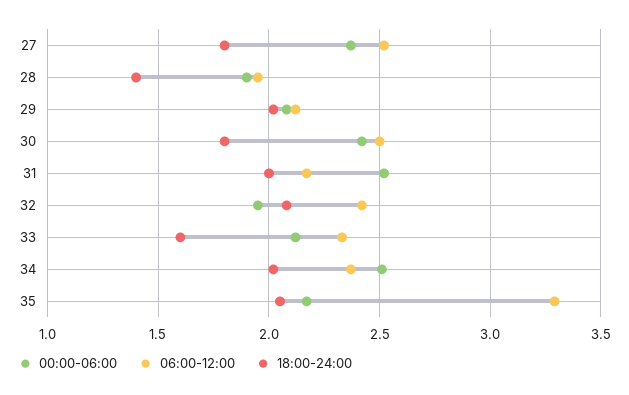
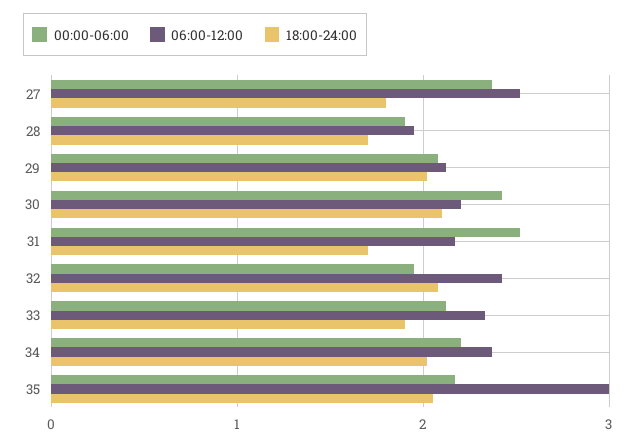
18:00-24:00, 28: 1.4 -> 1.7
06:00-12:00, 30: 2.5 -> 2.2
18:00-24:00, 30: 1.8 -> 2.1
18:00-24:00, 31: 2 -> 1.7
18:00-24:00, 33: 1.6 -> 1.9
00:00-06:00, 34: 2.5 -> 2.2
06:00-12:00, 35: 3.3 -> 3

